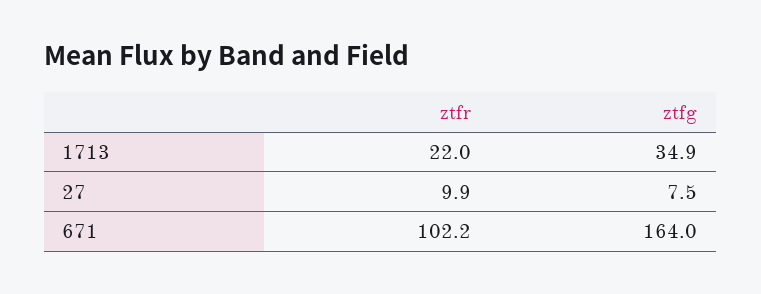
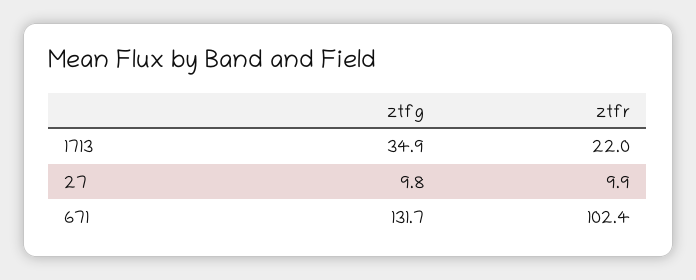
ztfg, 27: 7.5 -> 9.8
ztfr, 671: 102.2 -> 102.4
ztfg, 671: 164 -> 131.7

